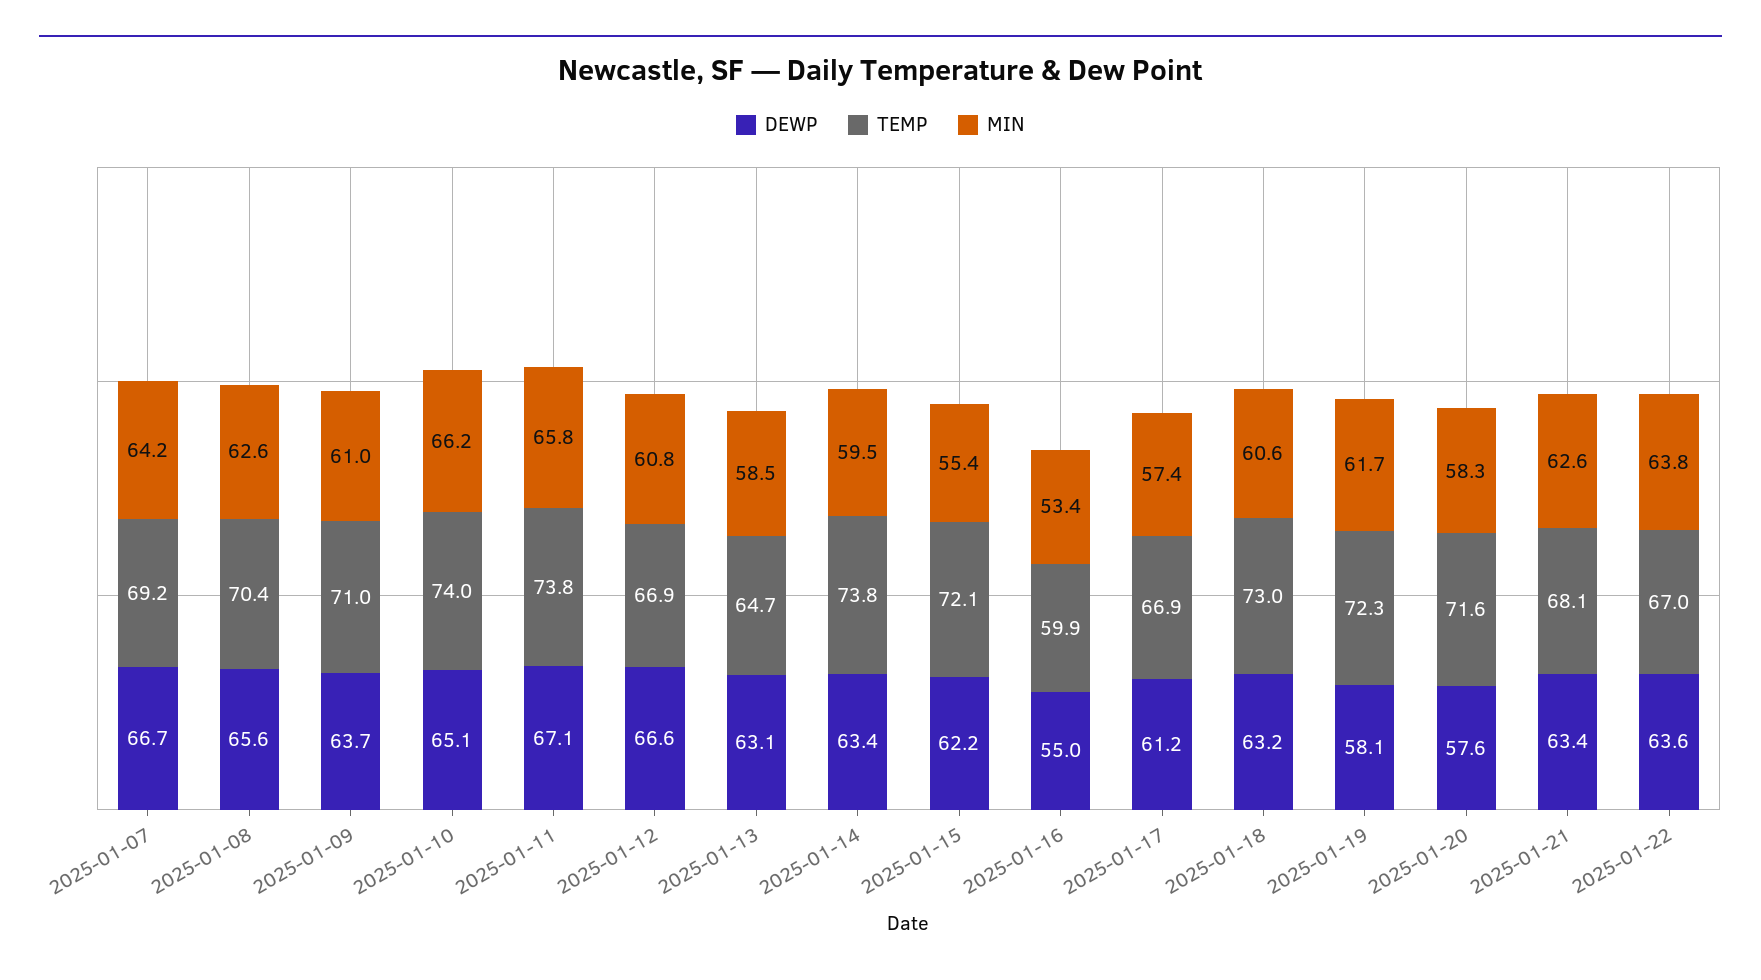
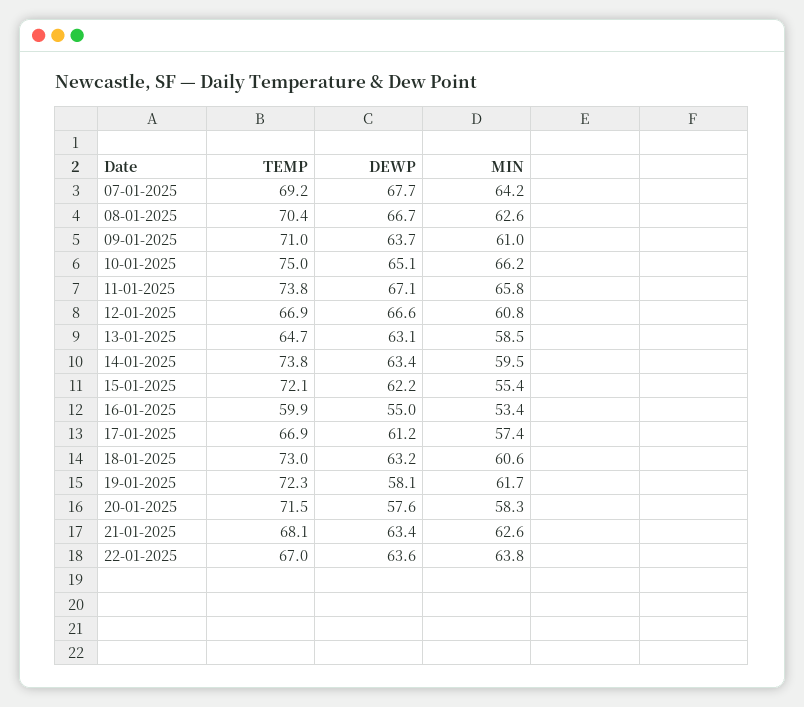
DEWP, 2025-01-07: 66.7 -> 67.7
DEWP, 2025-01-08: 65.6 -> 66.7
TEMP, 2025-01-10: 74 -> 75
TEMP, 2025-01-20: 71.6 -> 71.5

